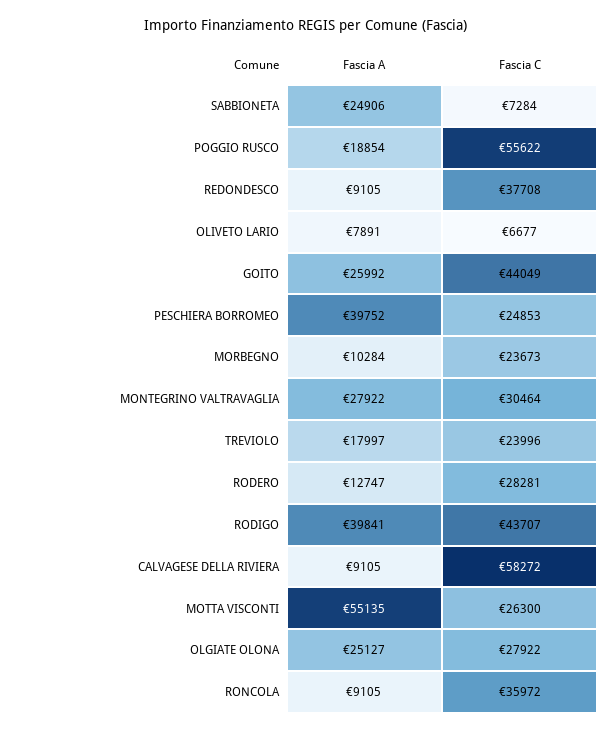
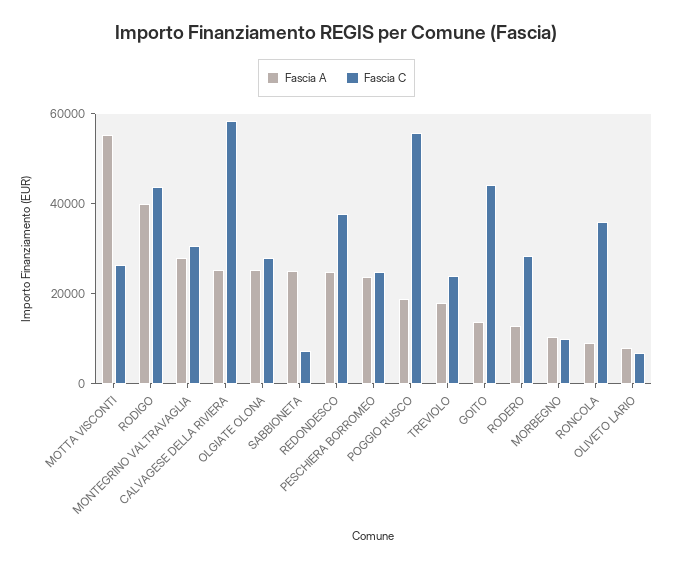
Fascia A, REDONDESCO: 9105 -> 25000
Fascia A, GOITO: 25992 -> 15000
Fascia A, PESCHIERA BORROMEO: 39752 -> 25000
Fascia C, MORBEGNO: 23673 -> 10000
Fascia A, CALVAGESE DELLA RIVIERA: 9105 -> 25000

